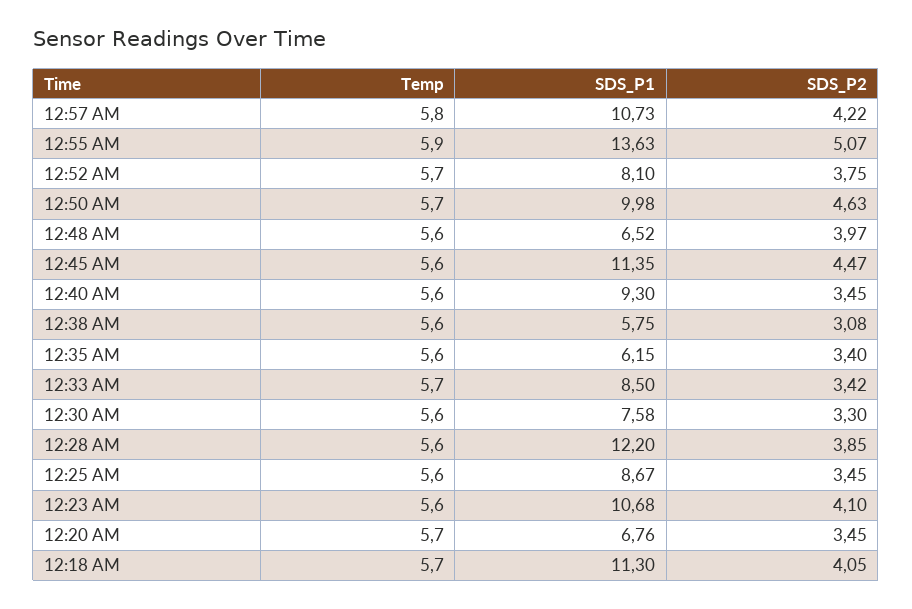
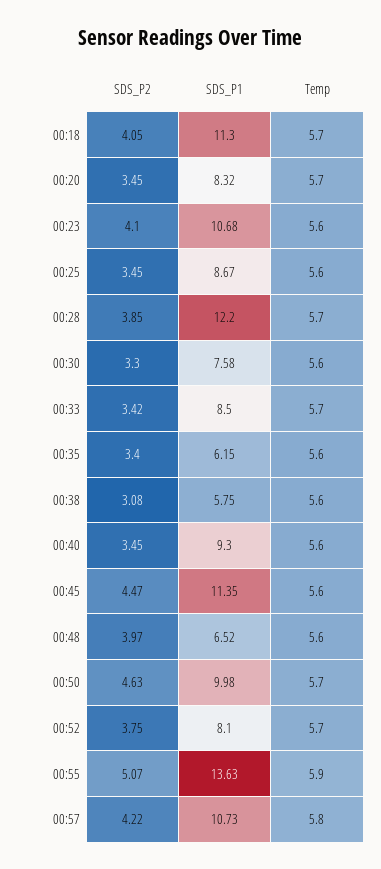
Temp, 12:28 AM: 5.6 -> 5.7
SDS_P1, 12:20 AM: 6.76 -> 8.32

